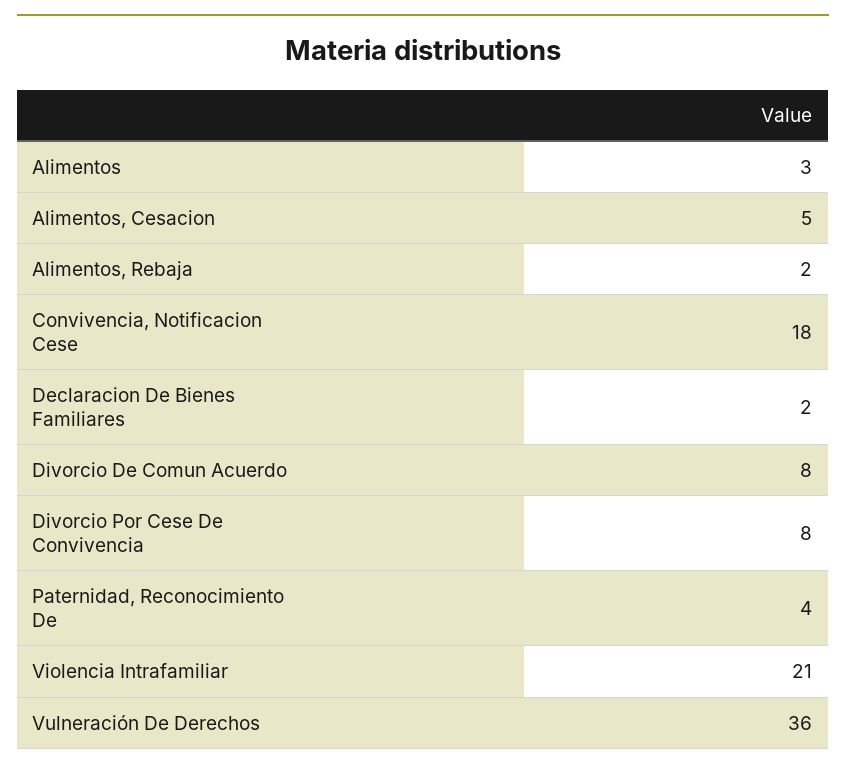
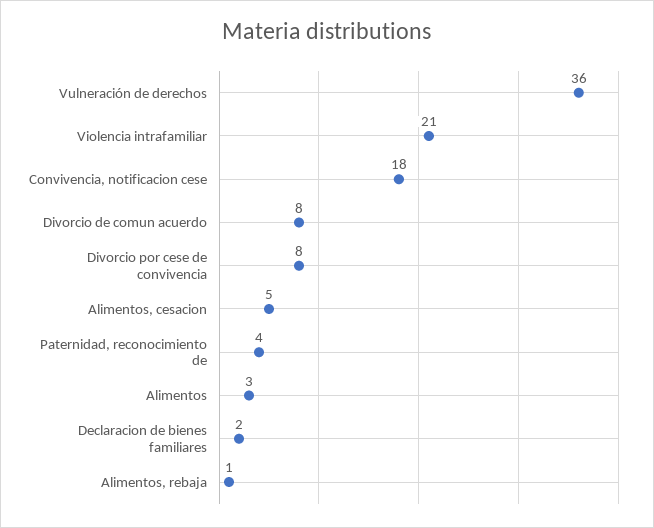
Alimentos, Rebaja: 2 -> 1

